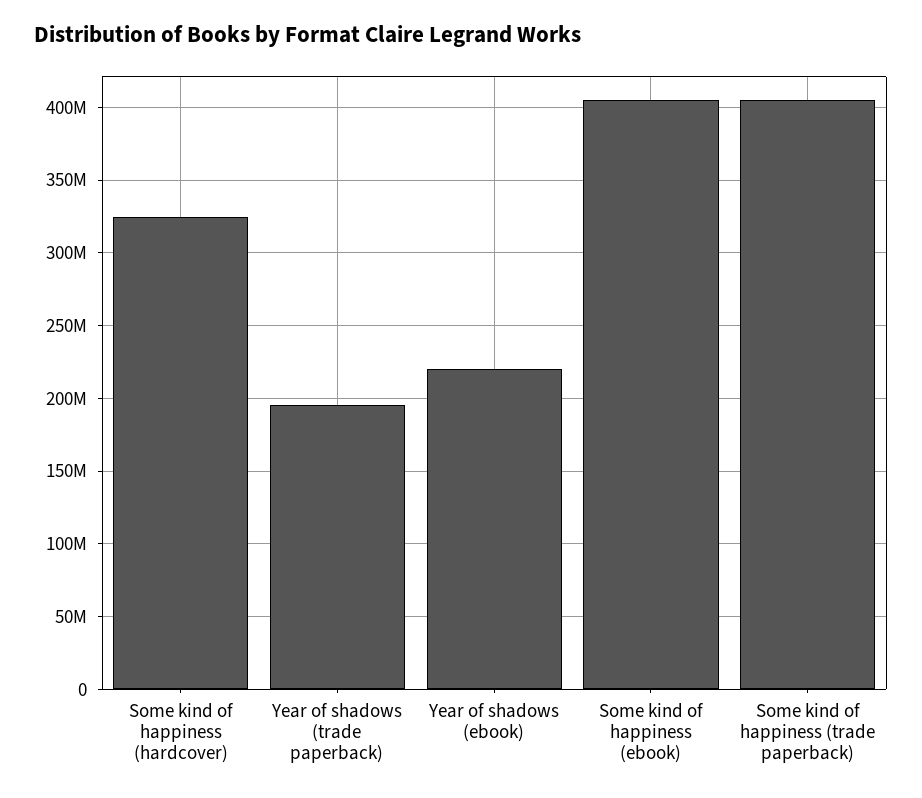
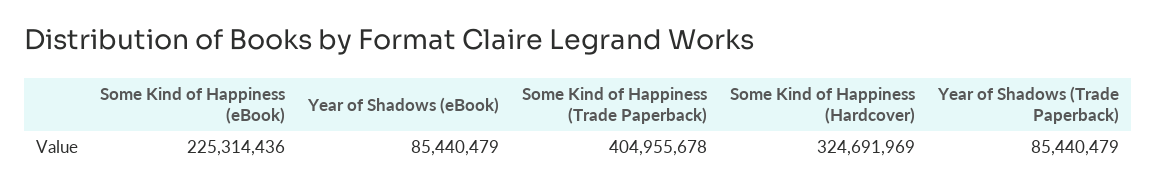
Year of shadows (trade paperback): 195000000 -> 85440479
Year of shadows (ebook): 220000000 -> 85440479
Some kind of happiness (ebook): 405000000 -> 225314436

